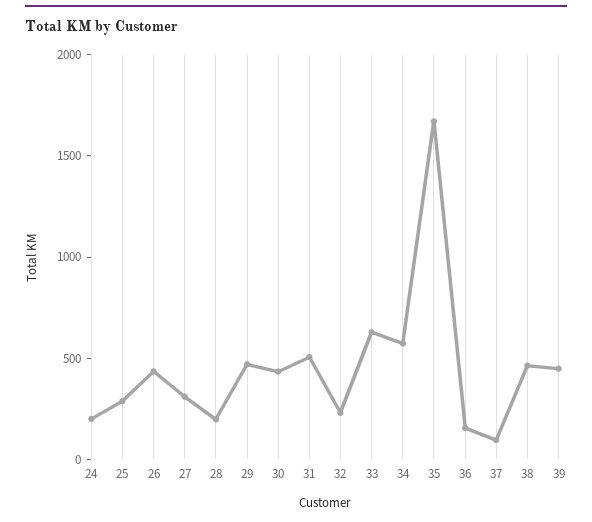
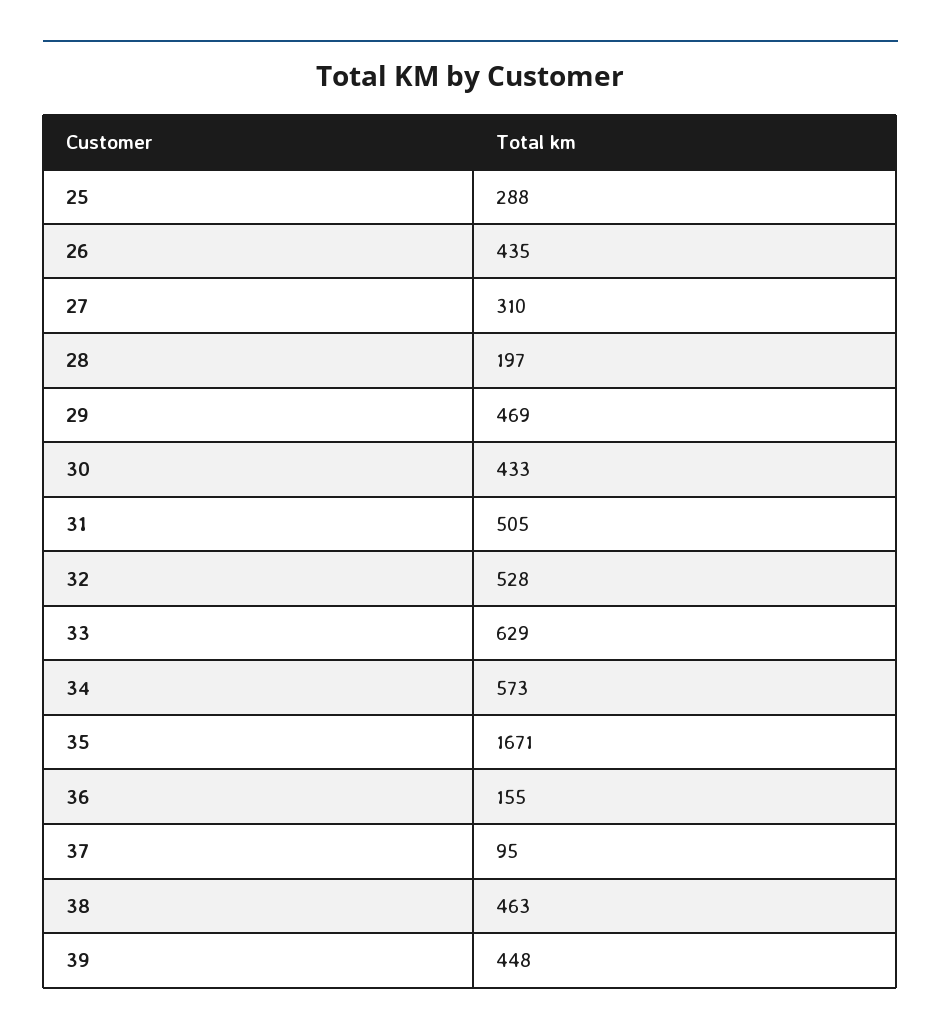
24: 200 -> none
32: 200 -> 528

